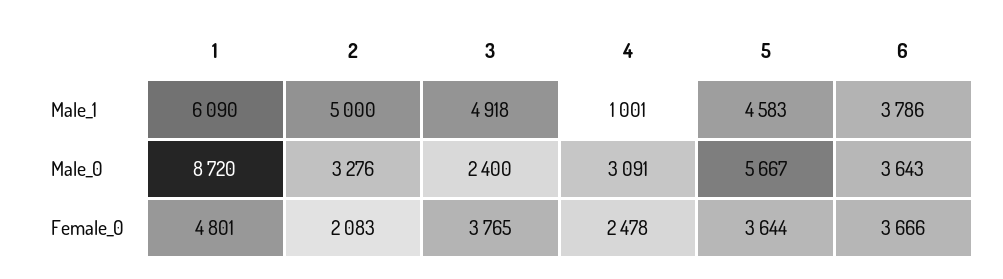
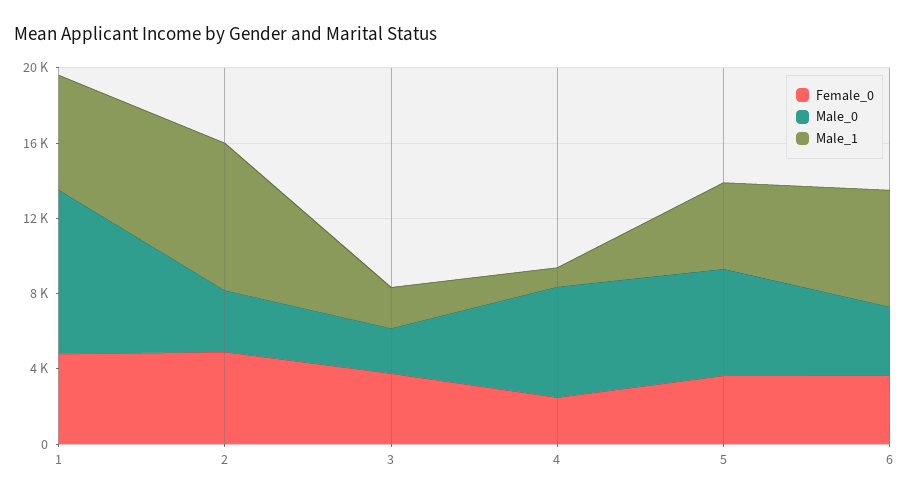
Male_1, 2: 5000 -> 8000
Male_1, 3: 4918 -> 2000
Male_1, 6: 3786 -> 6000
Male_0, 4: 3091 -> 6000
Female_0, 2: 2083 -> 5000

